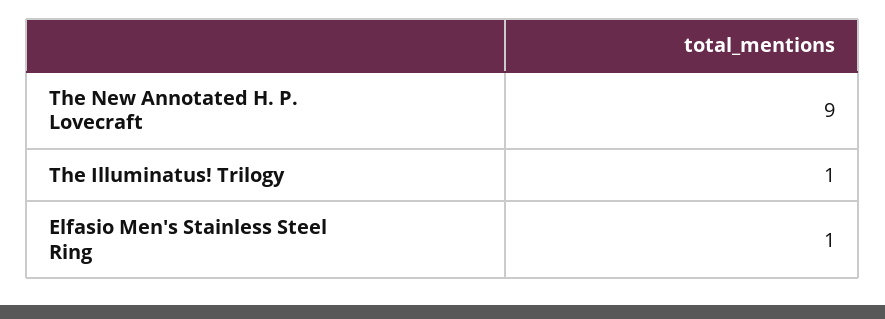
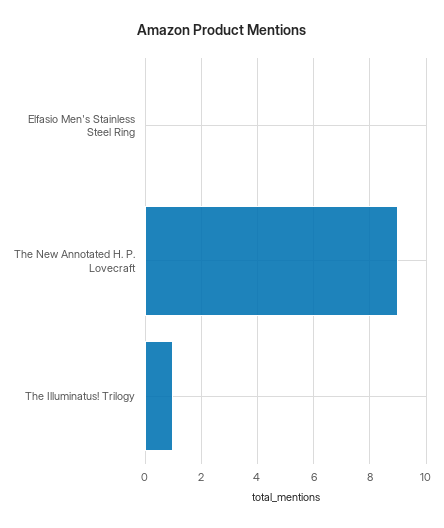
Elfasio Men's Stainless Steel Ring: 1 -> 0

